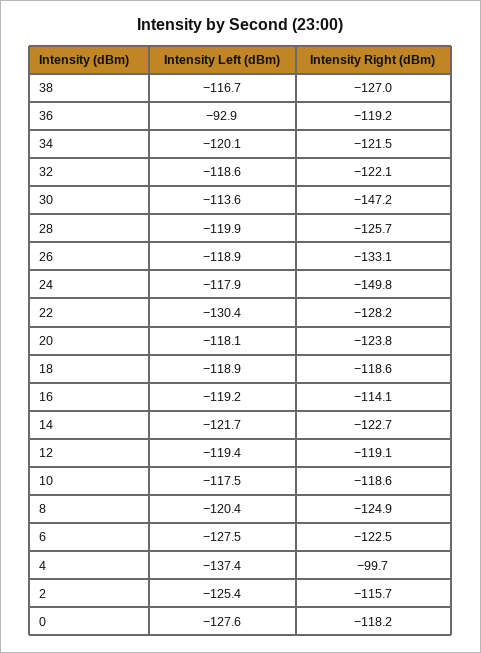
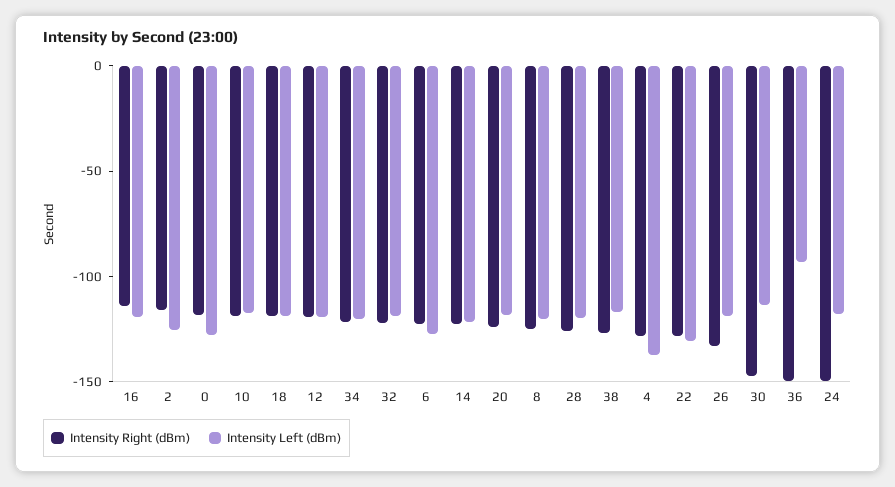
Intensity Right (dBm), 36: -119.2 -> -150
Intensity Right (dBm), 4: -99.7 -> -130

